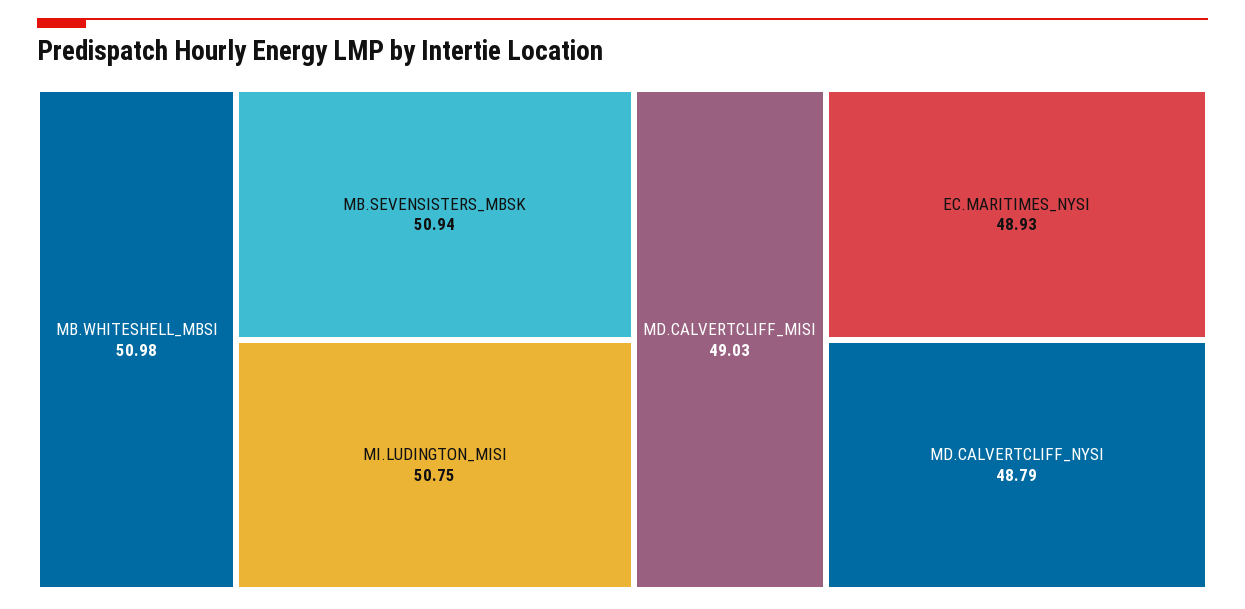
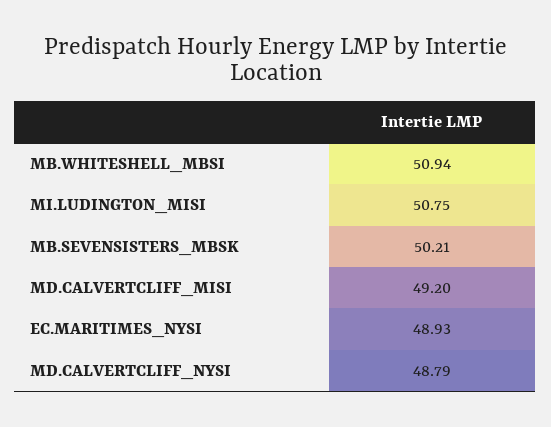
MB.WHITESHELL_MBSI: 50.98 -> 50.94
MB.SEVENSISTERS_MBSK: 50.94 -> 50.21
MD.CALVERTCLIFF_MISI: 49.03 -> 49.2

